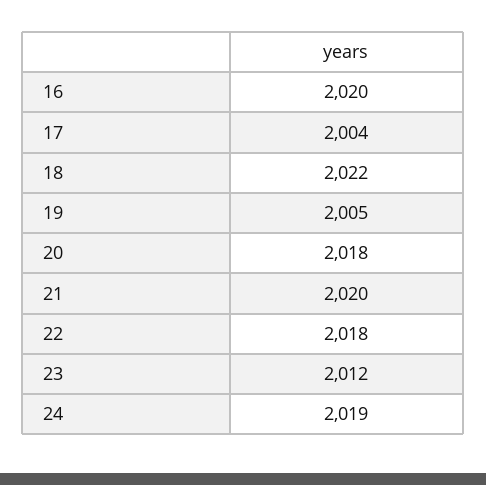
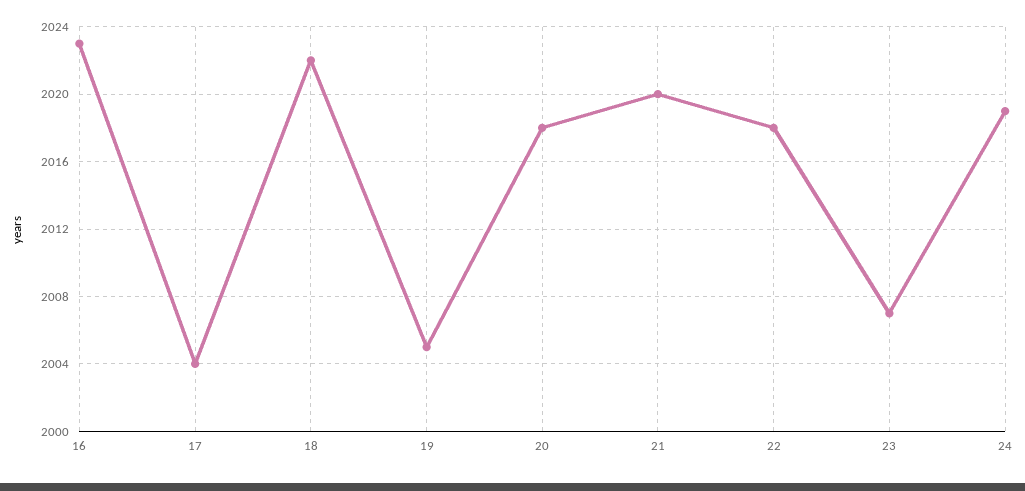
16: 2020 -> 2023
23: 2012 -> 2007

